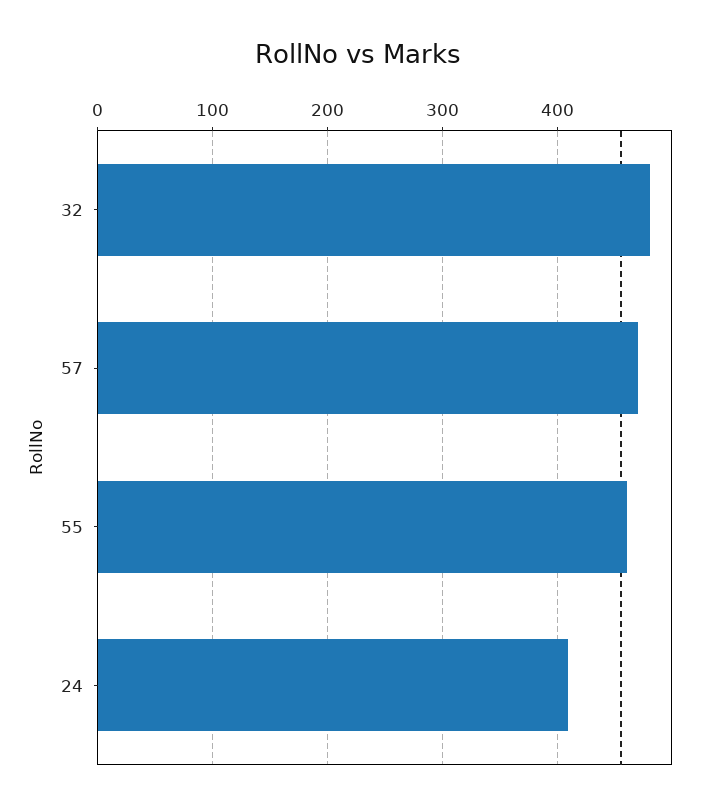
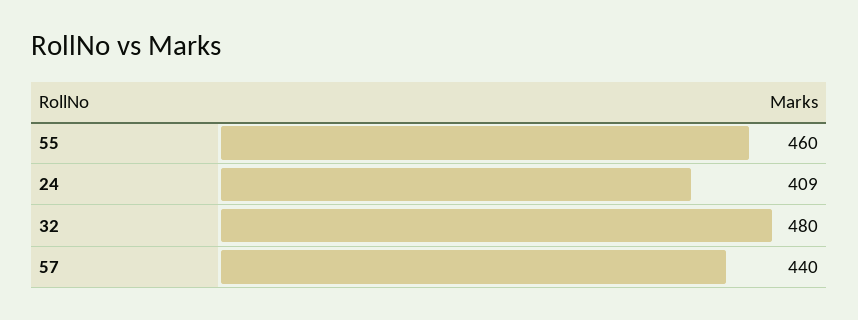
57: 470 -> 440

